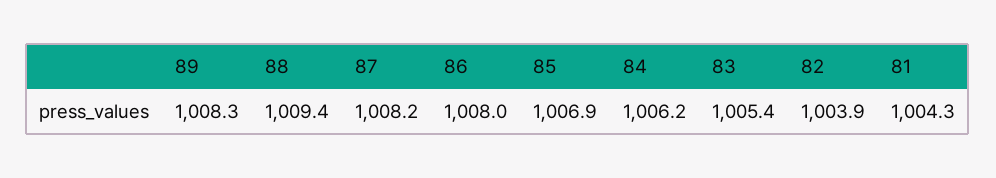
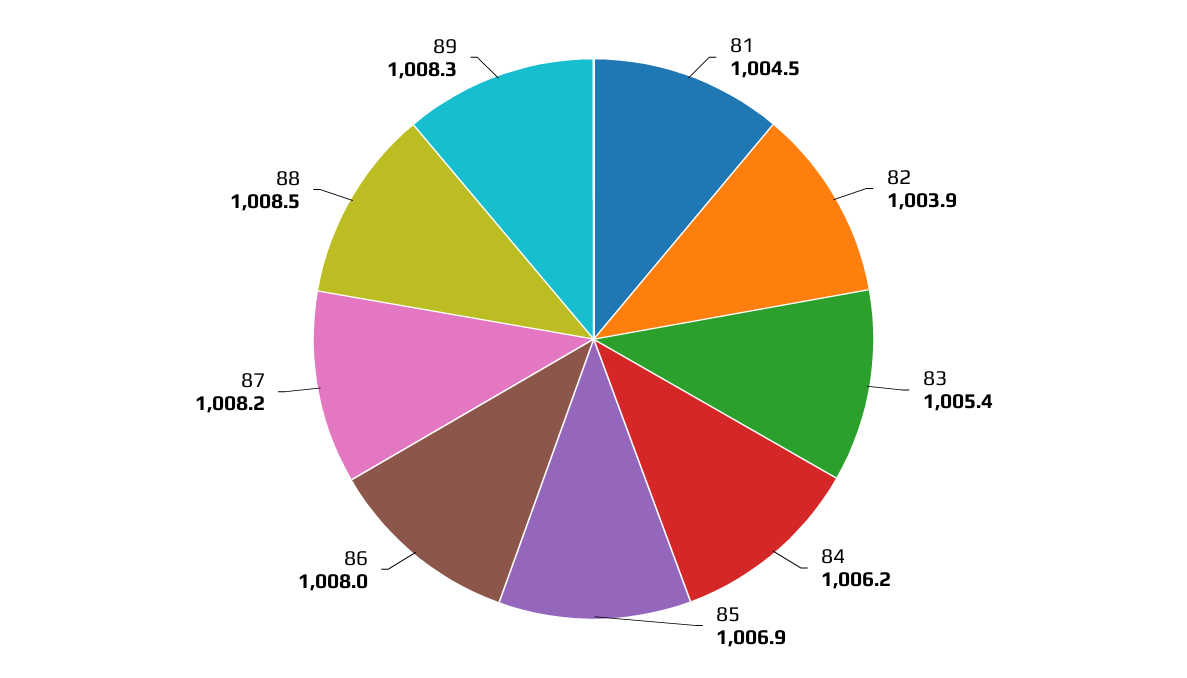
88: 1009.4 -> 1008.5
81: 1004.3 -> 1004.5

